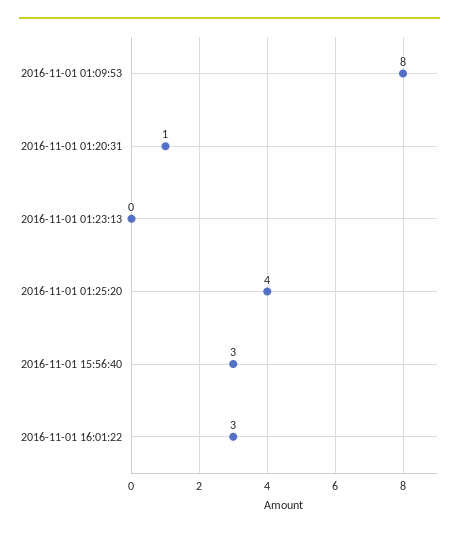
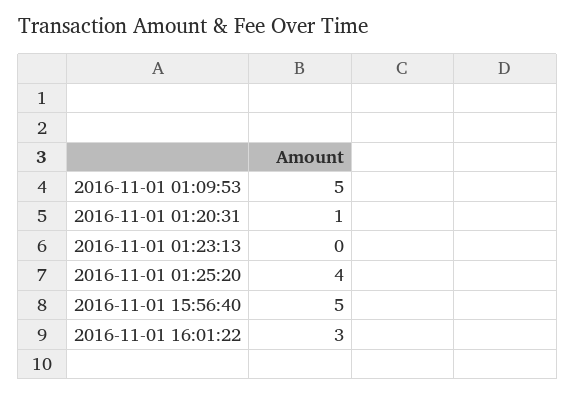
2016-11-01 01:09:53: 8 -> 5
2016-11-01 15:56:40: 3 -> 5

